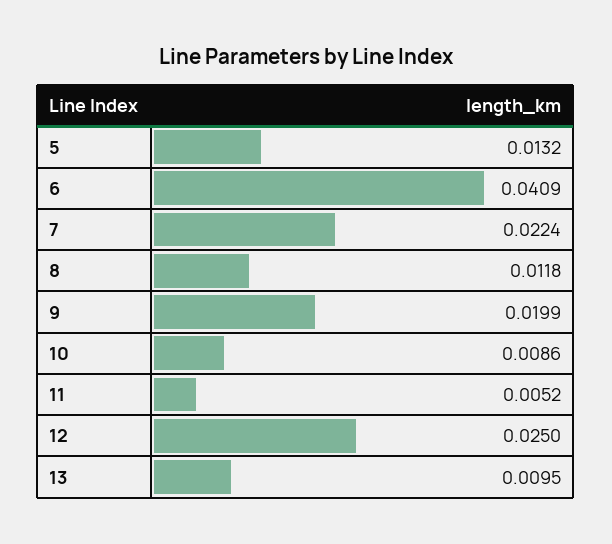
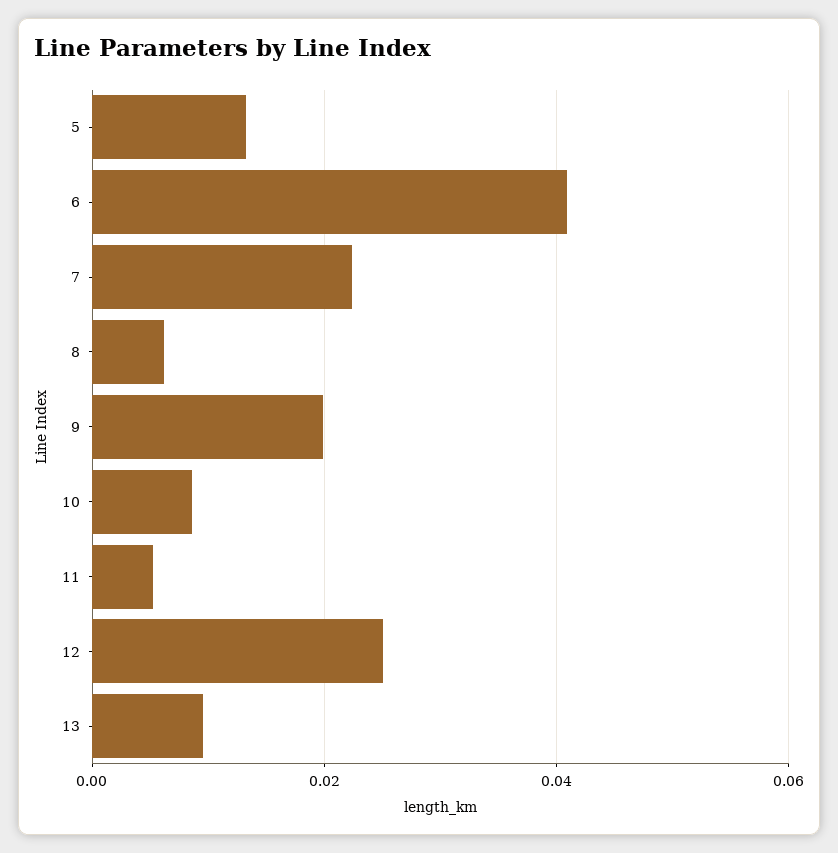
8: 0.0118 -> 0.006

